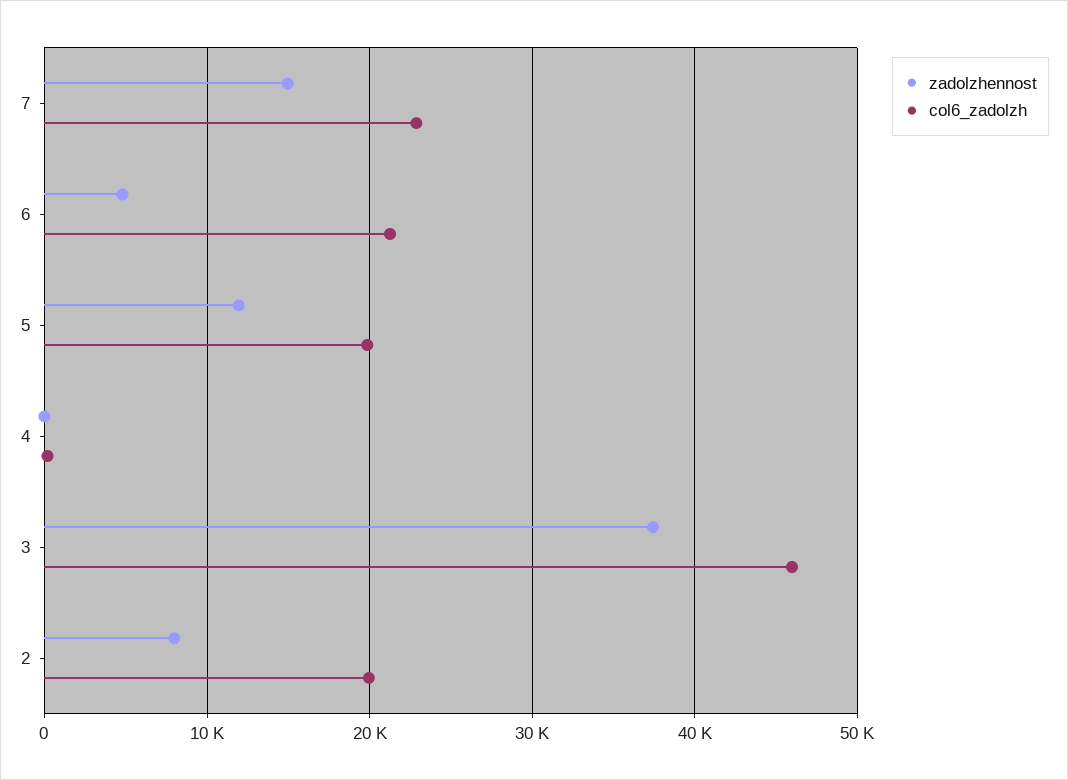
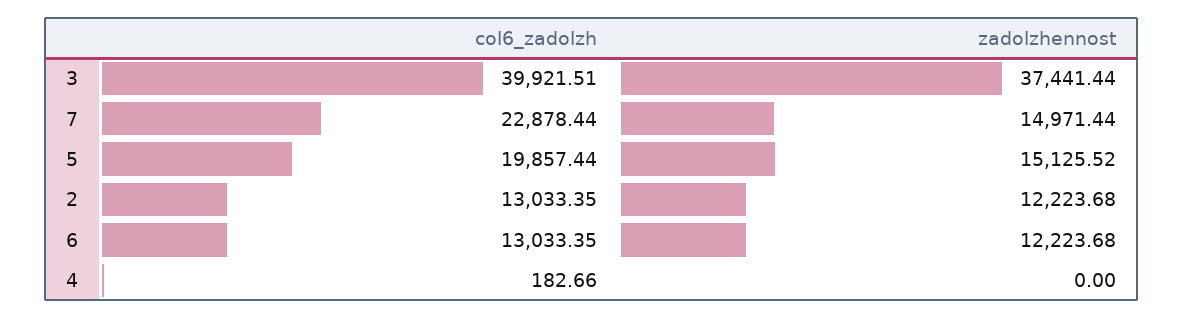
zadolzhennost, 6: 5000 -> 12223.68
col6_zadolzh, 6: 21000 -> 13033.35
zadolzhennost, 5: 12000 -> 15125.52
col6_zadolzh, 3: 46000 -> 39921.51
zadolzhennost, 2: 8000 -> 12223.68
col6_zadolzh, 2: 20000 -> 13033.35

